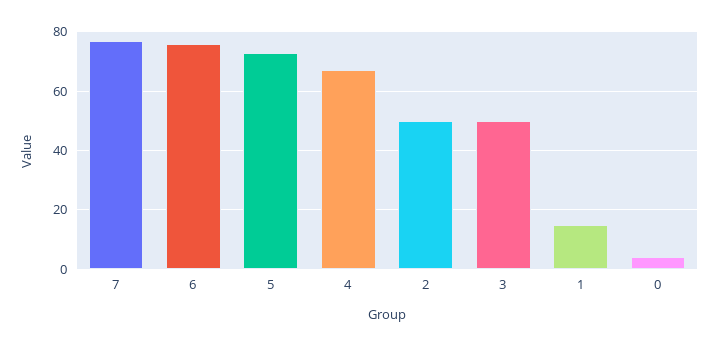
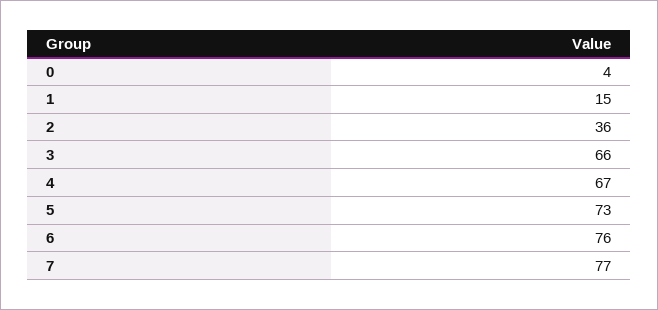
2: 50 -> 36
3: 50 -> 66

